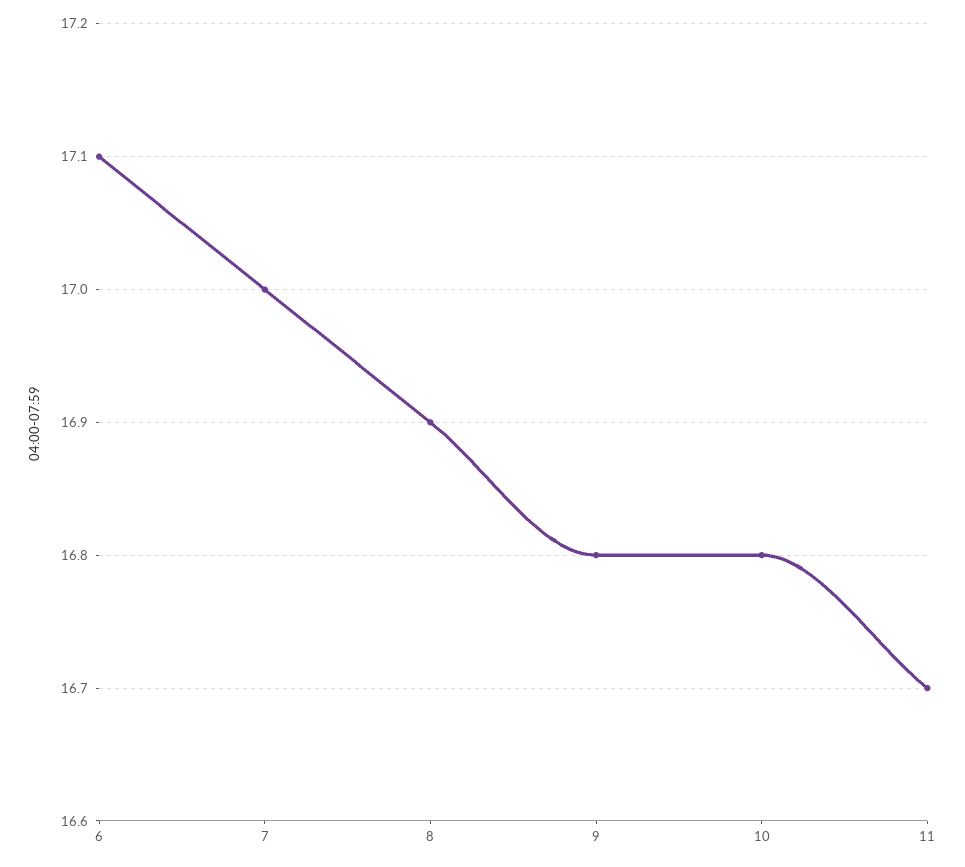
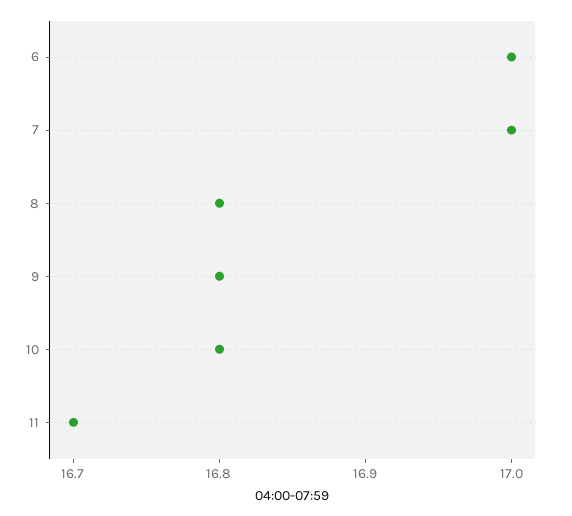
6: 17.1 -> 17
8: 16.9 -> 16.8

